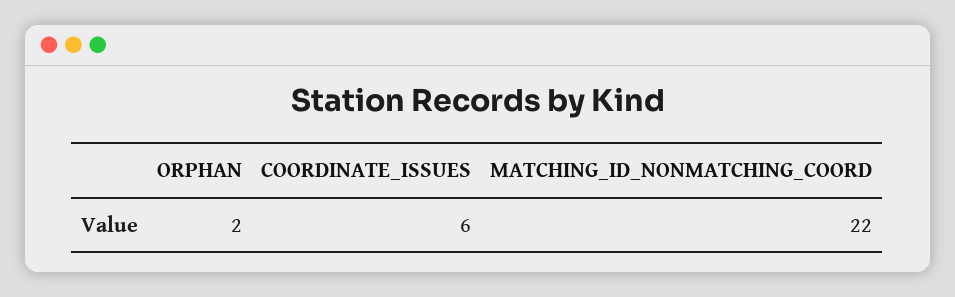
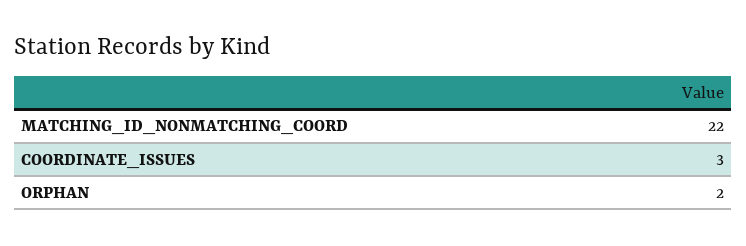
COORDINATE_ISSUES: 6 -> 3

